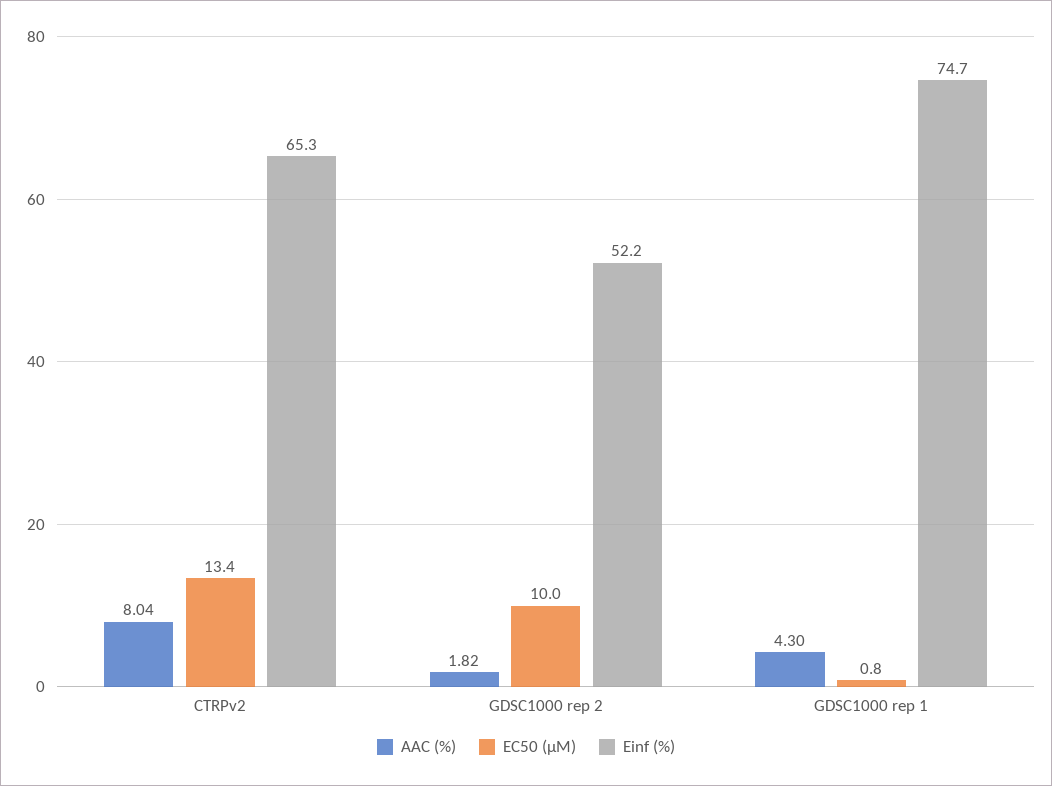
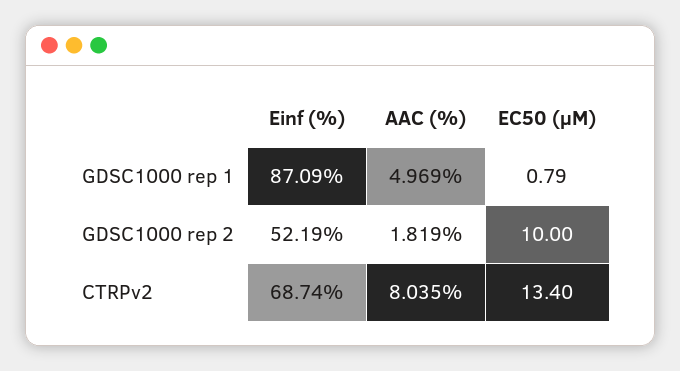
Einf (%), CTRPv2: 65.3 -> 68.74
AAC (%), GDSC1000 rep 1: 4.3 -> 4.969
Einf (%), GDSC1000 rep 1: 74.7 -> 87.09

